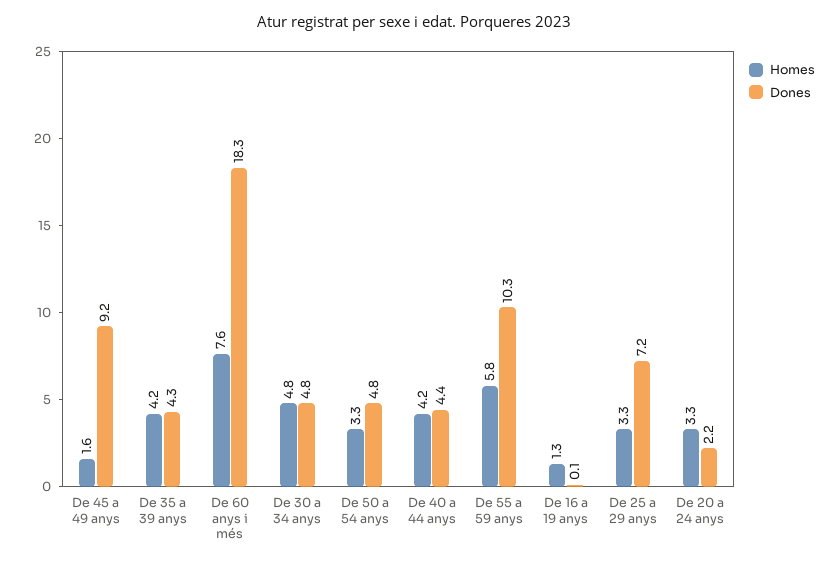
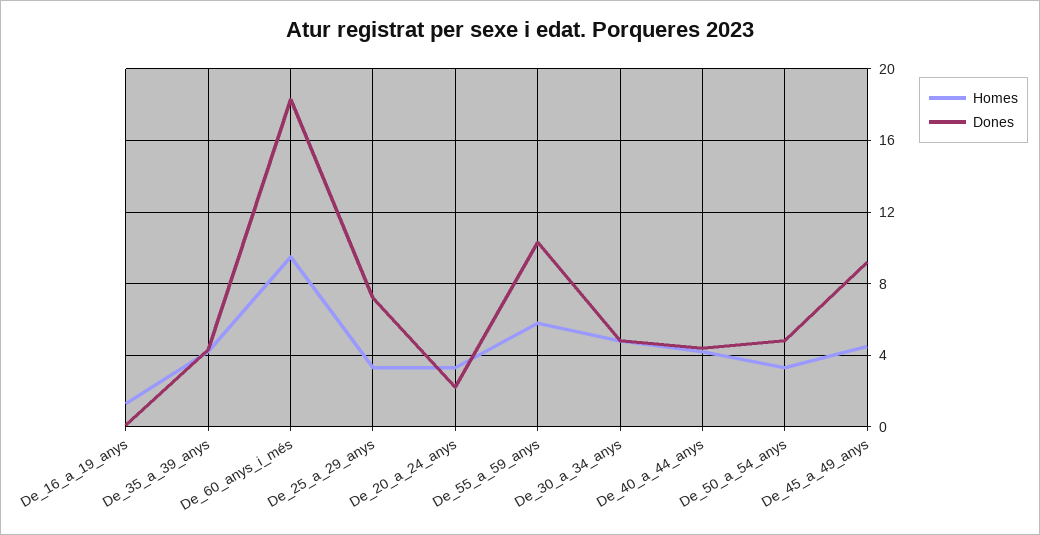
Homes, De 45 a 49 anys: 1.6 -> 4.5
Homes, De 60 anys i més: 7.6 -> 9.5

